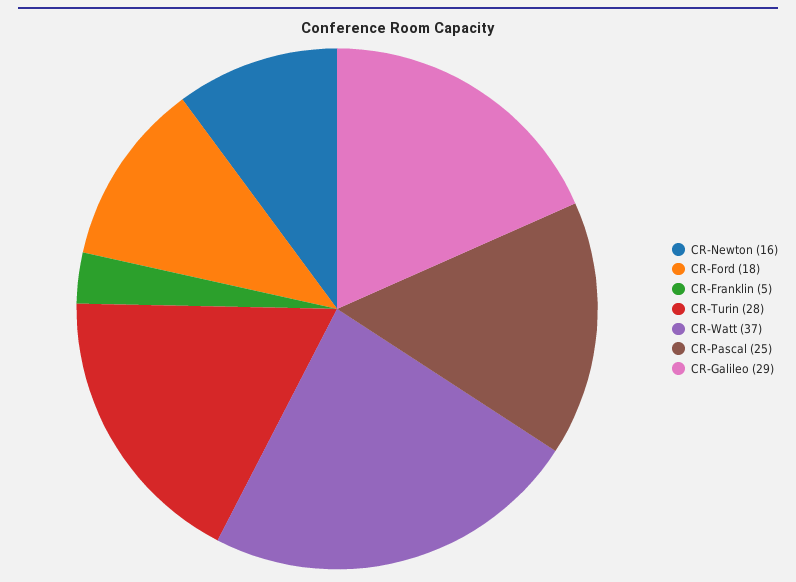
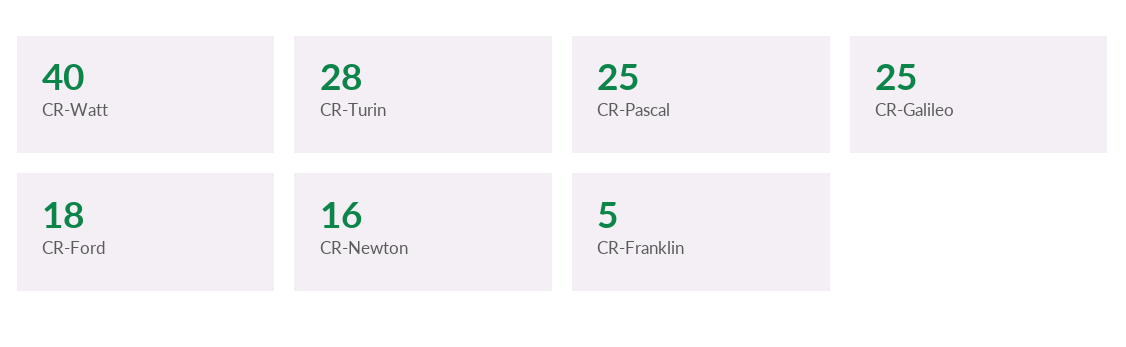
CR-Watt: 37 -> 40
CR-Galileo: 29 -> 25

